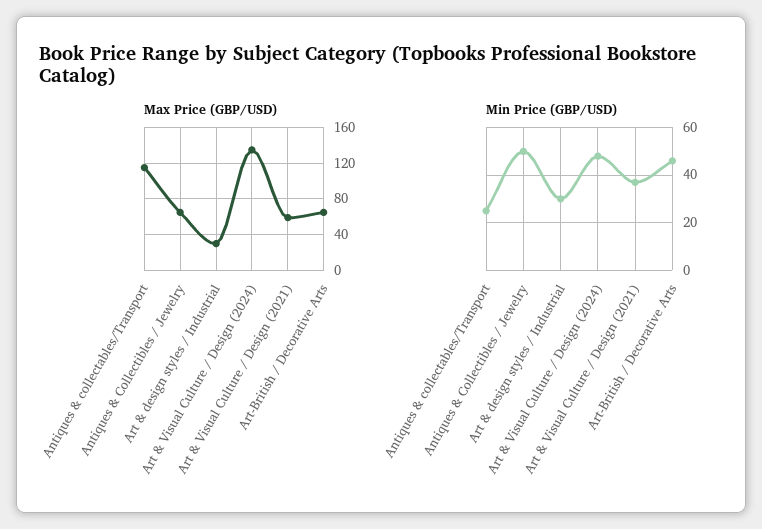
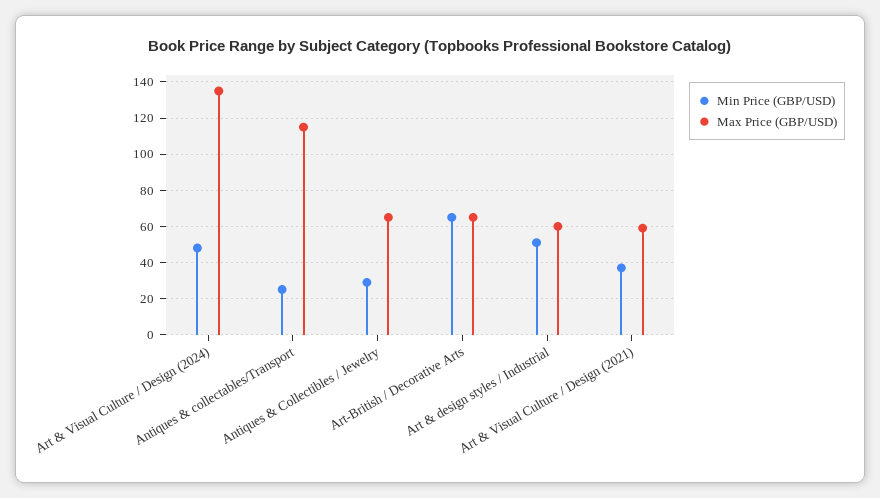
Max Price (GBP/USD), Art & design styles / Industrial: 30 -> 60
Min Price (GBP/USD), Antiques & Collectibles / Jewelry: 50 -> 30
Min Price (GBP/USD), Art & design styles / Industrial: 30 -> 50
Min Price (GBP/USD), Art-British / Decorative Arts: 45 -> 65

